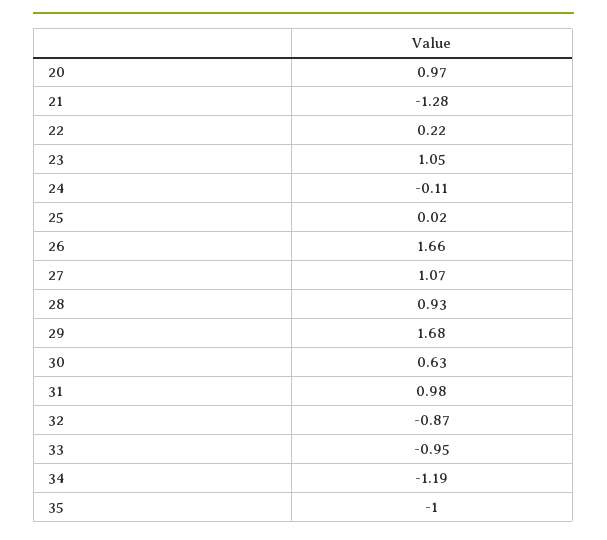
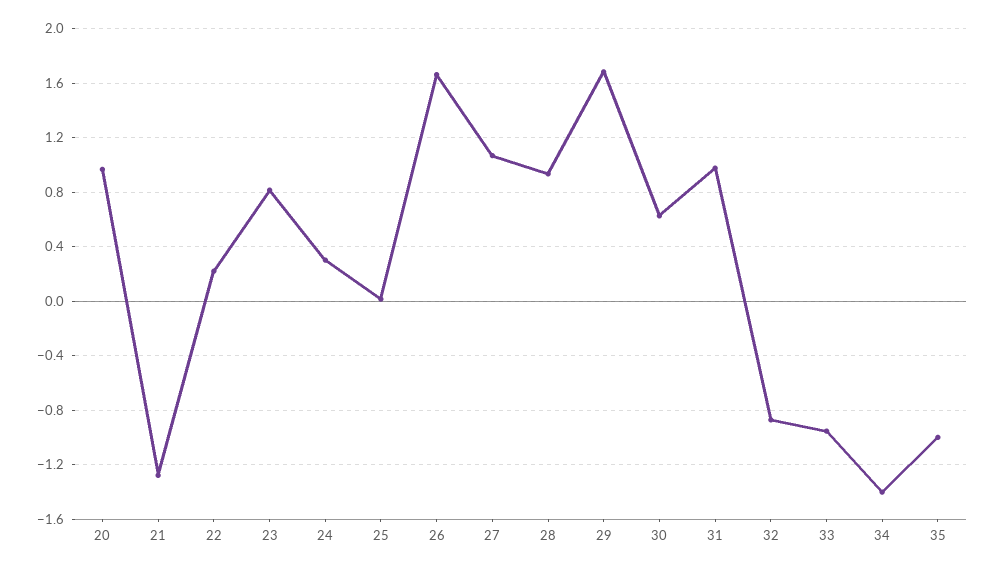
23: 1.05 -> 0.8
24: -0.11 -> 0.3
34: -1.19 -> -1.4

